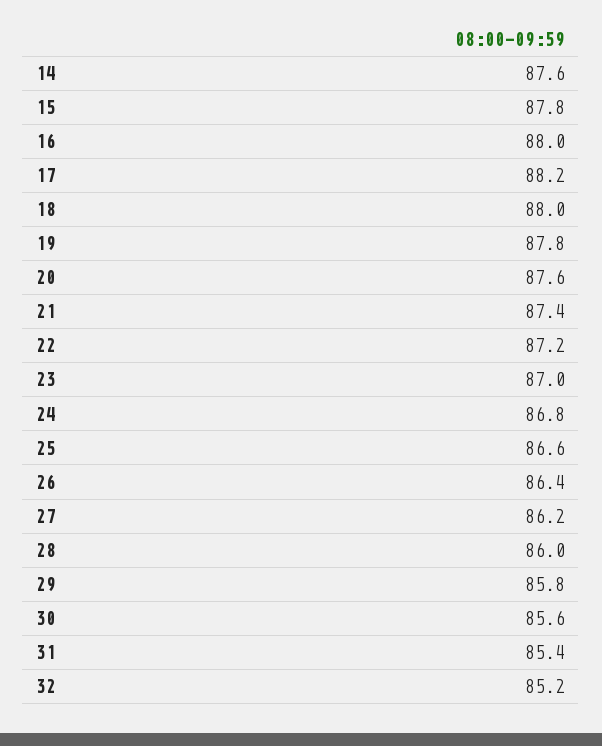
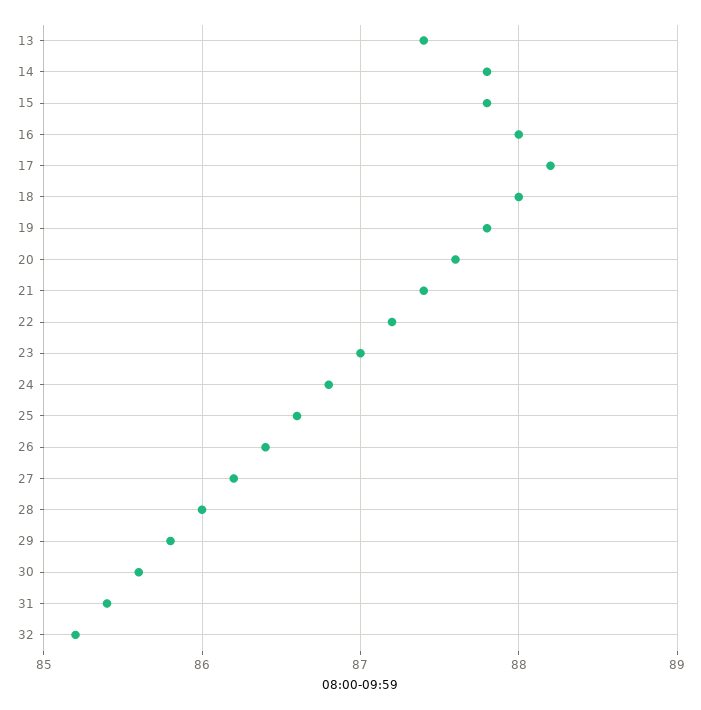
14: 87.6 -> 87.8
13: none -> 87.4

